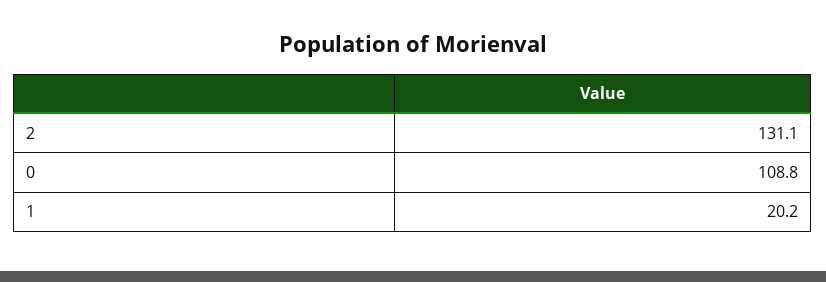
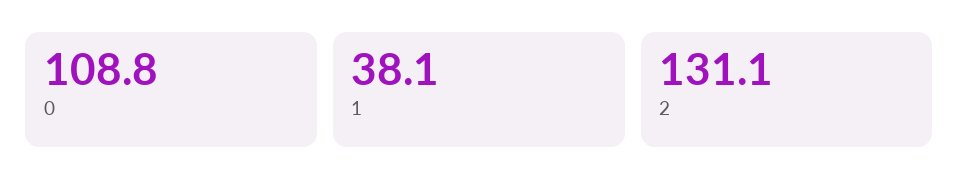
1: 20.2 -> 38.1

